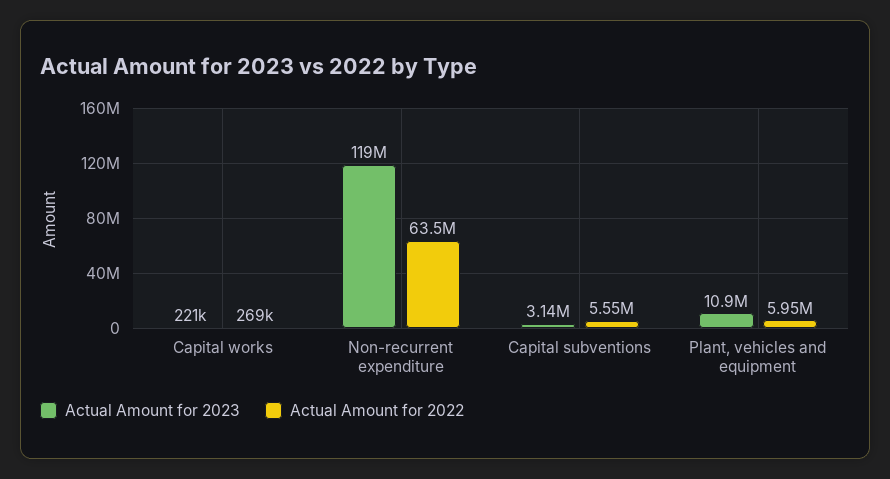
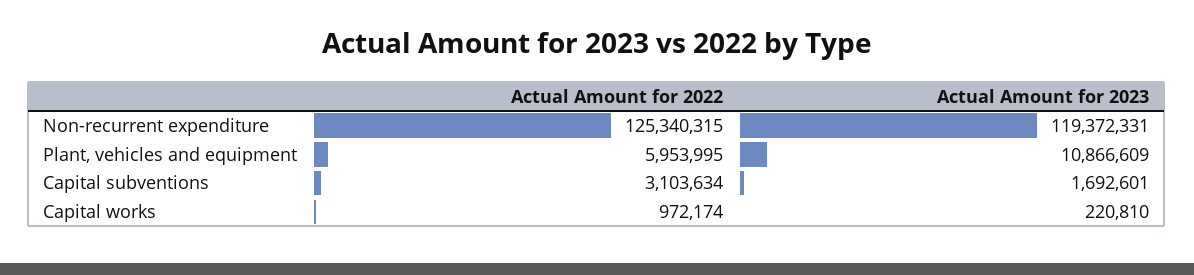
Actual Amount for 2022, Capital works: 269000 -> 972174
Actual Amount for 2022, Non-recurrent expenditure: 63500000 -> 125340315
Actual Amount for 2023, Capital subventions: 3140000 -> 1692601
Actual Amount for 2022, Capital subventions: 5550000 -> 3103634

